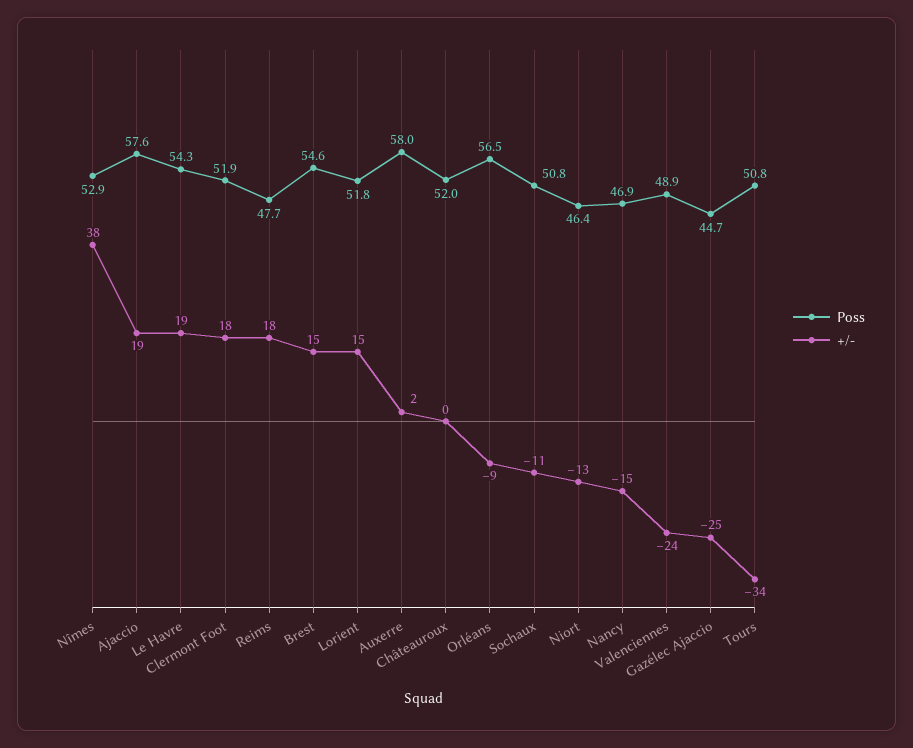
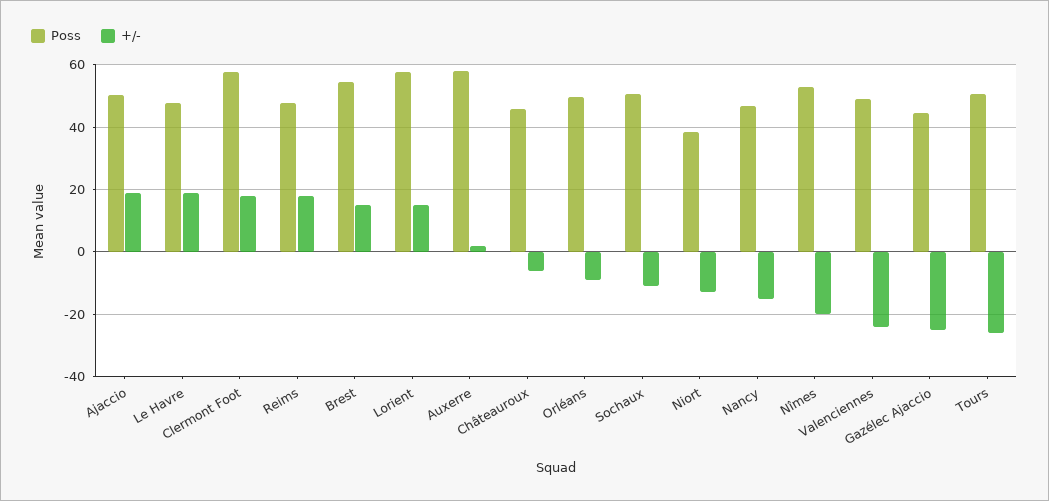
+/-, Nîmes: 38 -> -20
Poss, Ajaccio: 57.6 -> 50
Poss, Le Havre: 54.3 -> 48
Poss, Clermont Foot: 51.9 -> 58
Poss, Lorient: 51.8 -> 58
Poss, Châteauroux: 52 -> 46
+/-, Châteauroux: 0 -> -6
Poss, Orléans: 56.5 -> 50
Poss, Niort: 46.4 -> 38
+/-, Tours: -34 -> -26

